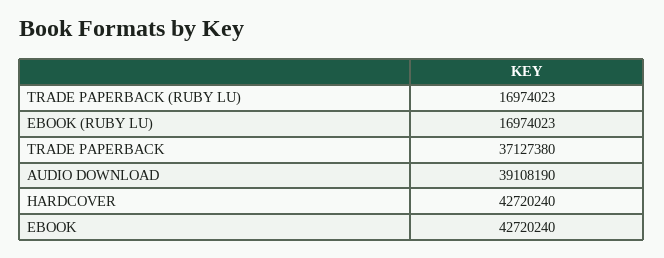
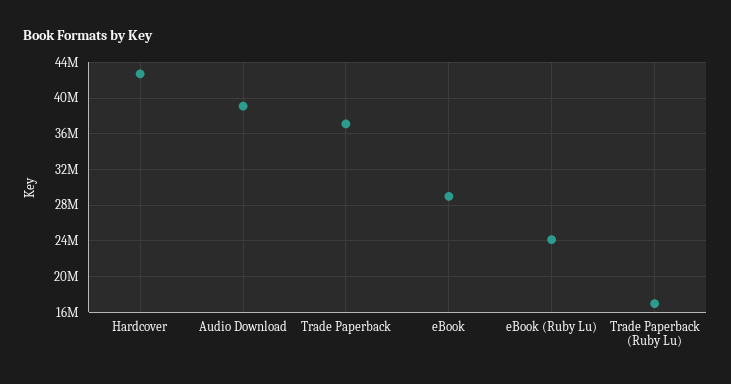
EBOOK (RUBY LU): 16974023 -> 24000000
EBOOK: 42720240 -> 29000000

